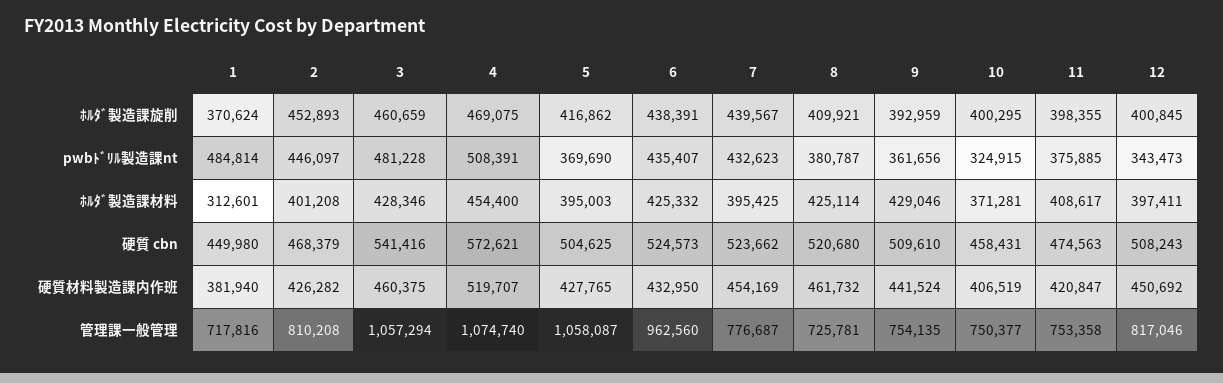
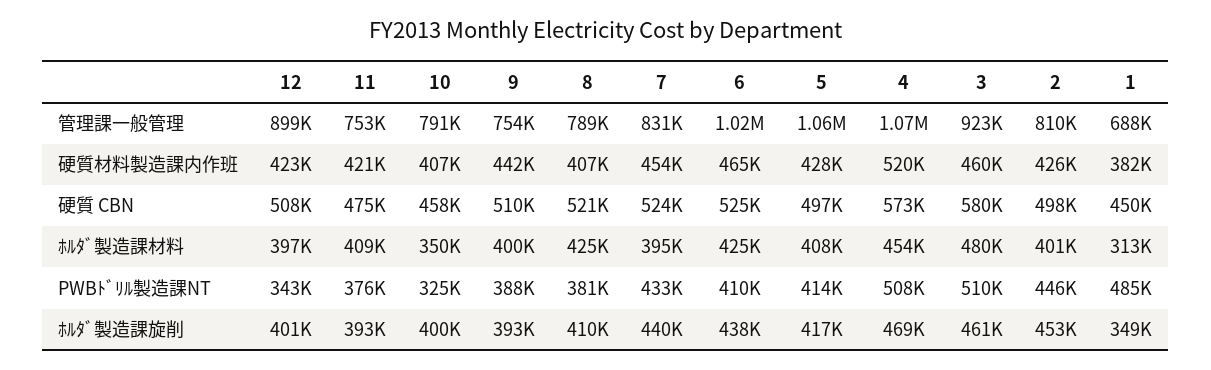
1, ﾎﾙﾀﾞ製造課旋削: 370624 -> 349000
11, ﾎﾙﾀﾞ製造課旋削: 398355 -> 393000
3, pwbﾄﾞﾘﾙ製造課nt: 481228 -> 510000
5, pwbﾄﾞﾘﾙ製造課nt: 369690 -> 414000
6, pwbﾄﾞﾘﾙ製造課nt: 435407 -> 410000
9, pwbﾄﾞﾘﾙ製造課nt: 361656 -> 388000
3, ﾎﾙﾀﾞ製造課材料: 428346 -> 480000
5, ﾎﾙﾀﾞ製造課材料: 395003 -> 408000
9, ﾎﾙﾀﾞ製造課材料: 429046 -> 400000
10, ﾎﾙﾀﾞ製造課材料: 371281 -> 350000
2, 硬質 cbn: 468379 -> 498000
3, 硬質 cbn: 541416 -> 580000
5, 硬質 cbn: 504625 -> 497000
6, 硬質材料製造課内作班: 432950 -> 465000
8, 硬質材料製造課内作班: 461732 -> 407000
12, 硬質材料製造課内作班: 450692 -> 423000
1, 管理課一般管理: 717816 -> 688000
3, 管理課一般管理: 1057294 -> 923000
6, 管理課一般管理: 962560 -> 1020000
7, 管理課一般管理: 776687 -> 831000
8, 管理課一般管理: 725781 -> 789000
10, 管理課一般管理: 750377 -> 791000
12, 管理課一般管理: 817046 -> 899000

